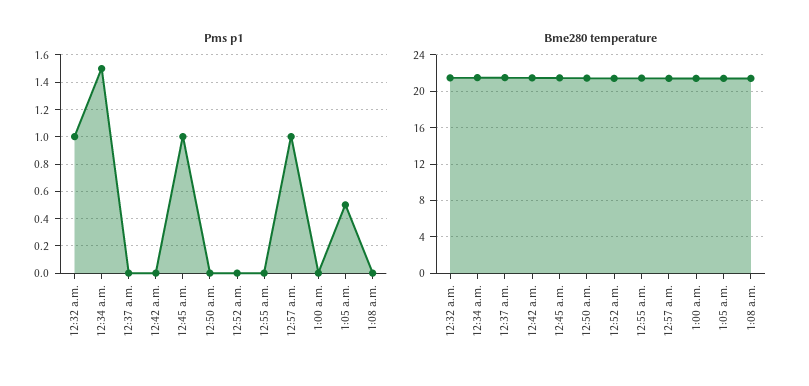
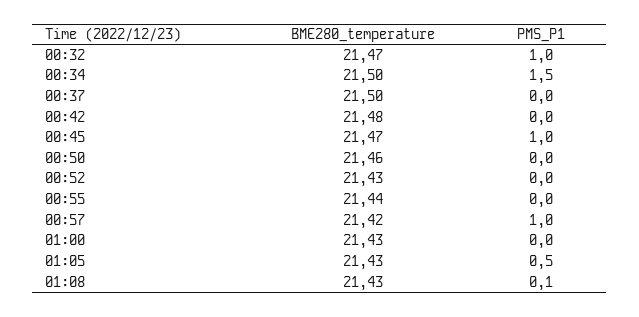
Pms p1, 1:08 a.m.: 0 -> 0.1

